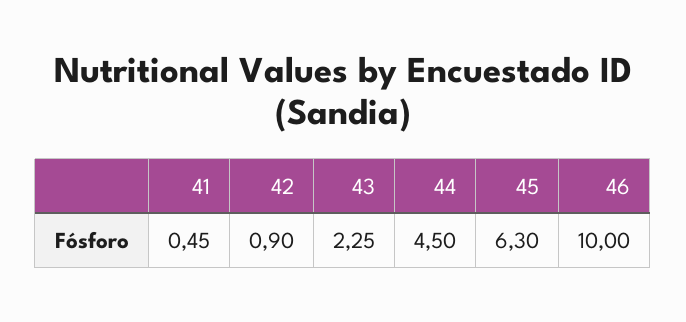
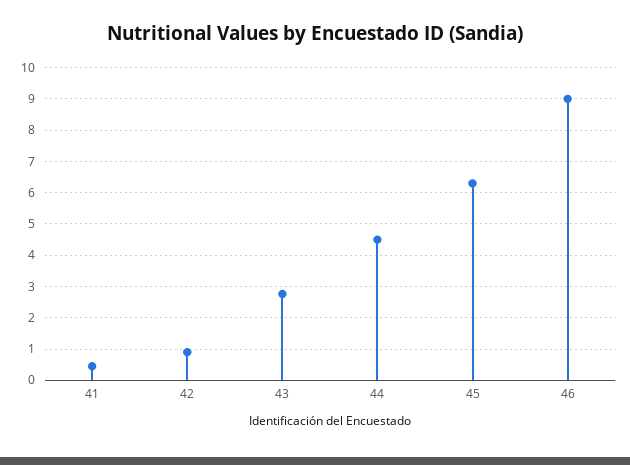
43: 2.25 -> 2.8
46: 10 -> 9

